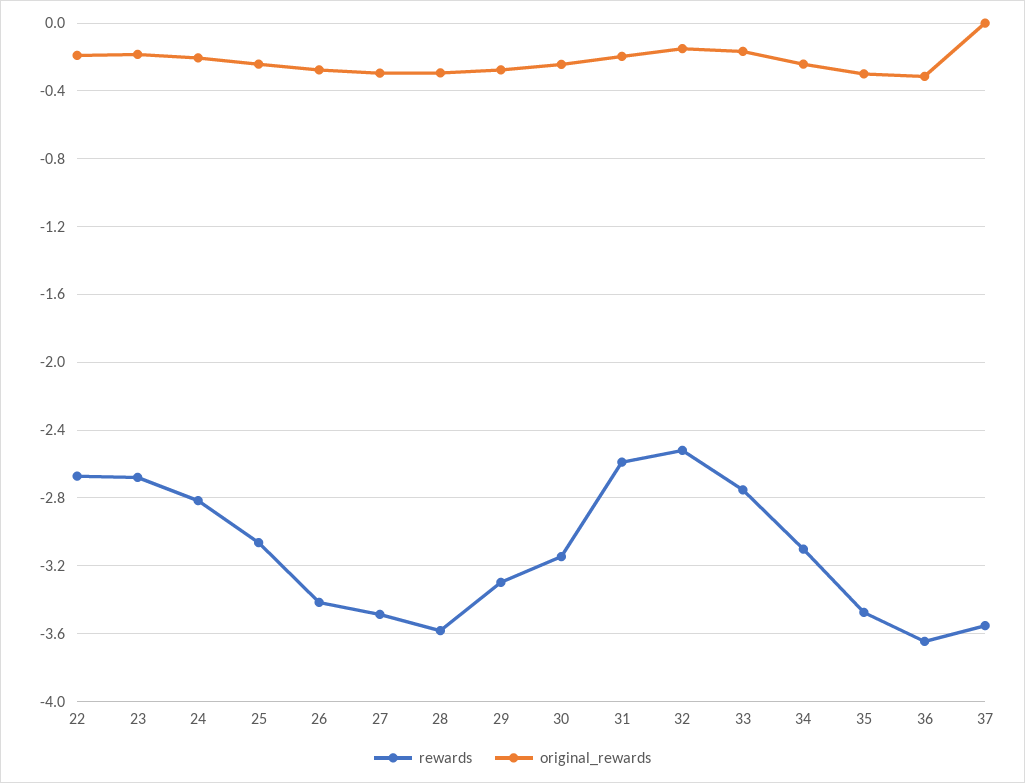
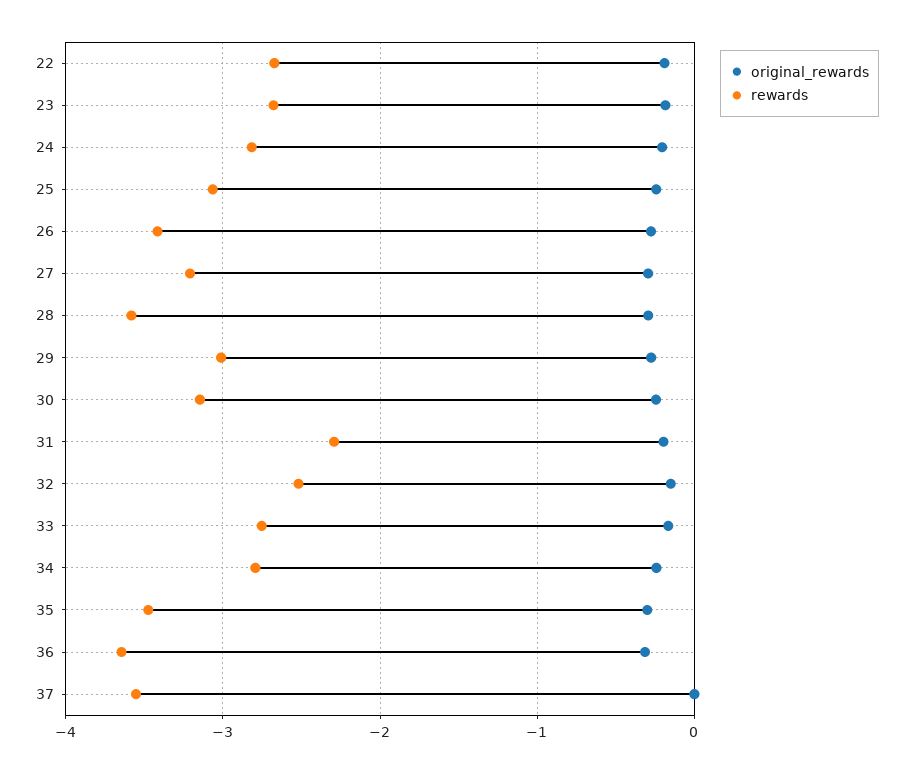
rewards, 27: -3.5 -> -3.2
rewards, 29: -3.3 -> -3
rewards, 31: -2.6 -> -2.3
rewards, 34: -3.1 -> -2.8

